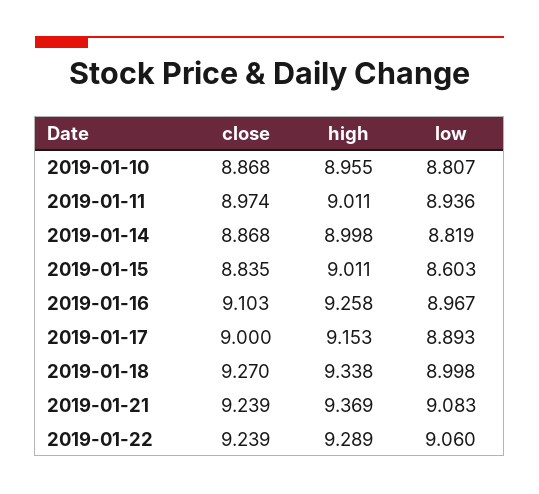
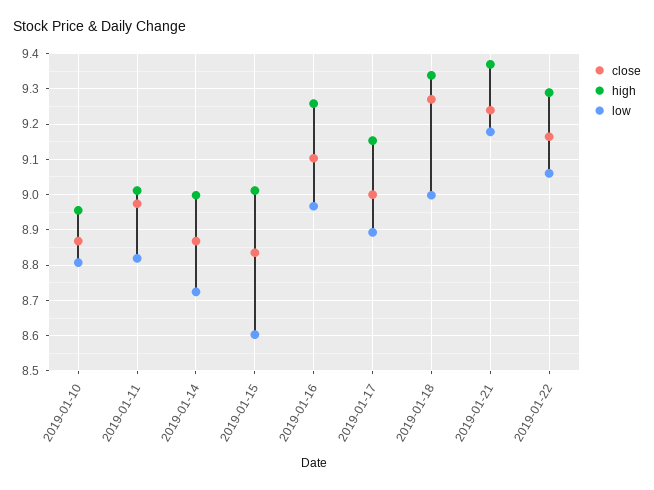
low, 2019-01-11: 8.936 -> 8.82
low, 2019-01-14: 8.819 -> 8.72
low, 2019-01-21: 9.083 -> 9.18
close, 2019-01-22: 9.239 -> 9.16

